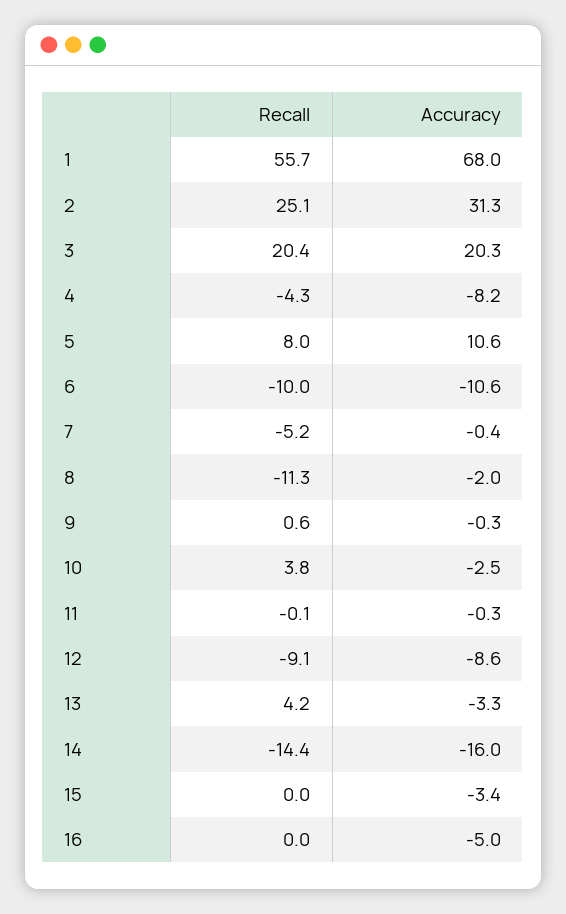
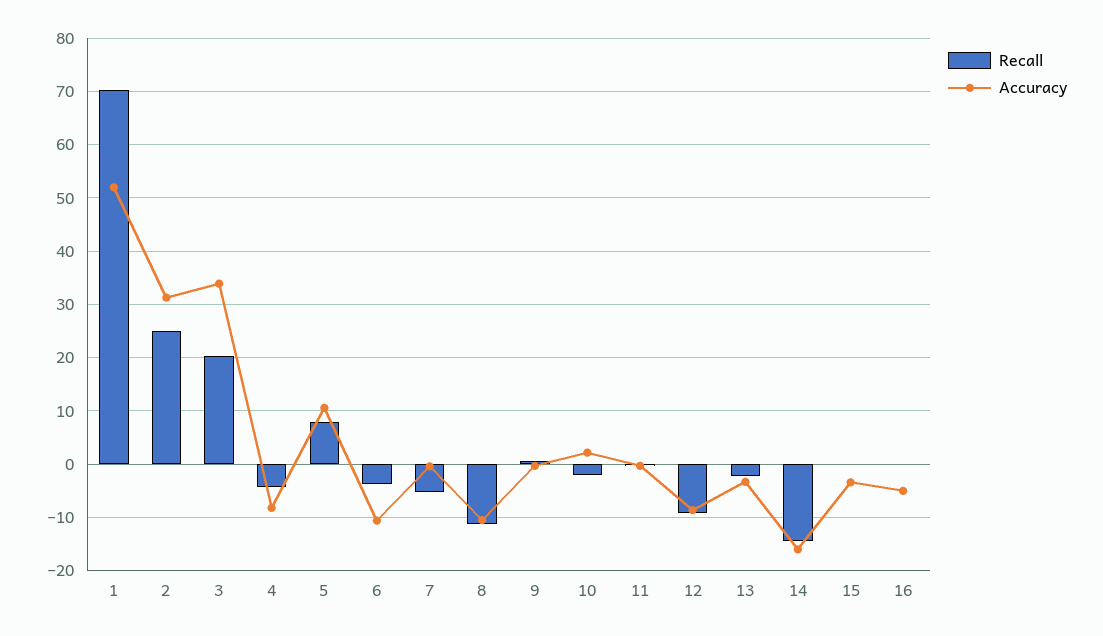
Recall, 1: 55.7 -> 70
Accuracy, 1: 68 -> 52
Accuracy, 3: 20.3 -> 34
Recall, 6: -10 -> -4
Accuracy, 8: -2 -> -10
Recall, 10: 3.8 -> -2
Accuracy, 10: -2.5 -> 2
Recall, 13: 4.2 -> -2

